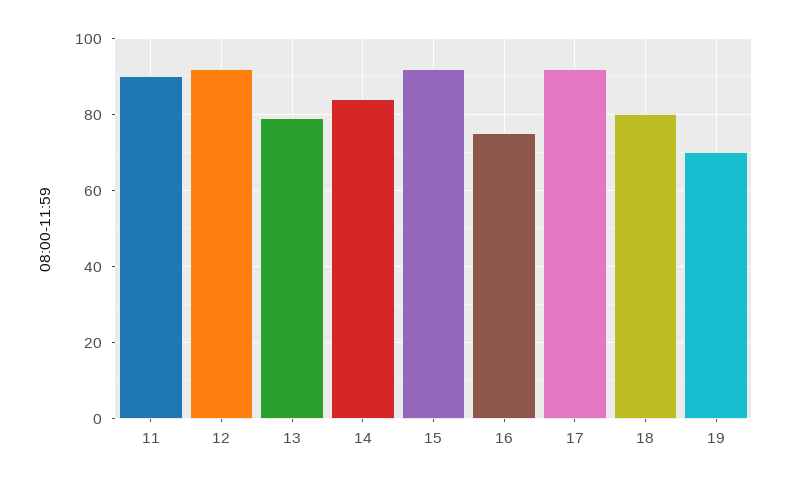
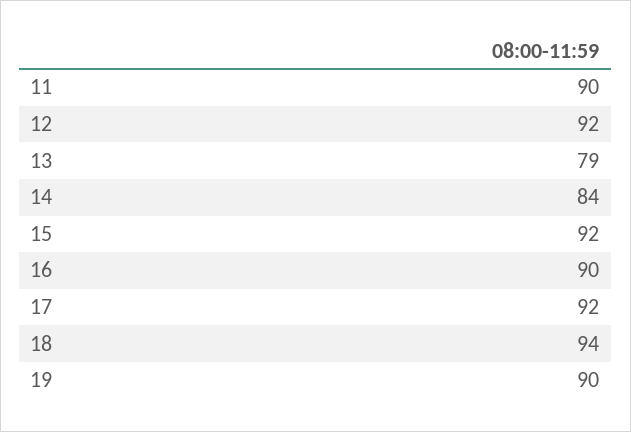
16: 75 -> 90
18: 80 -> 94
19: 70 -> 90

